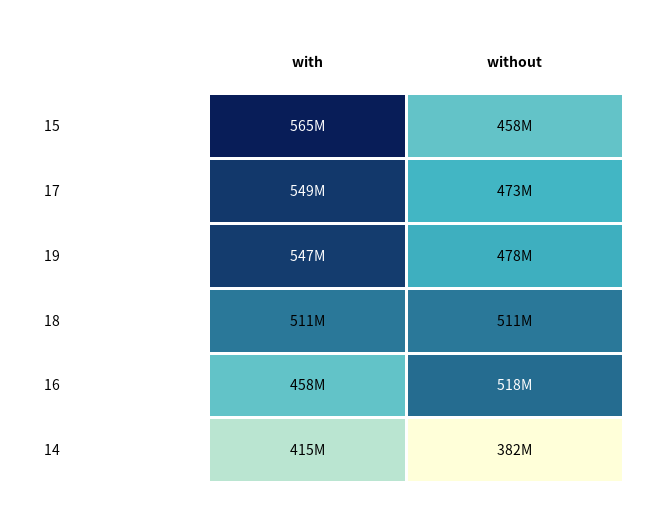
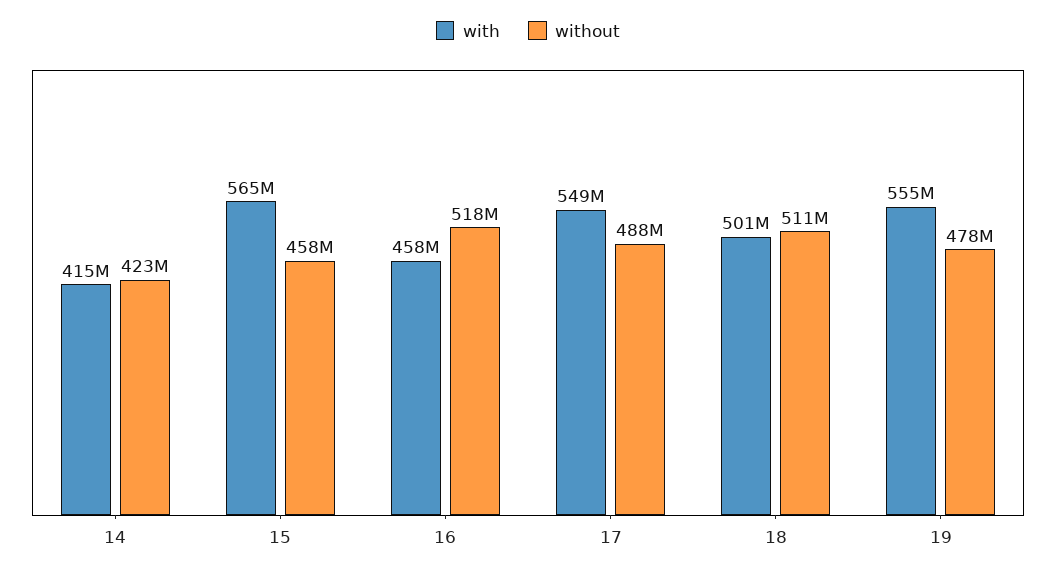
without, 17: 473000000 -> 488000000
with, 19: 547000000 -> 555000000
with, 18: 511000000 -> 501000000
without, 14: 382000000 -> 423000000

